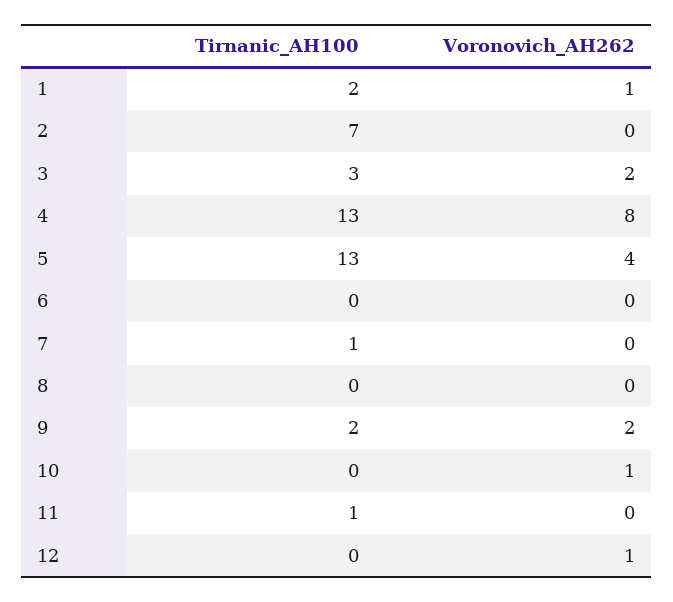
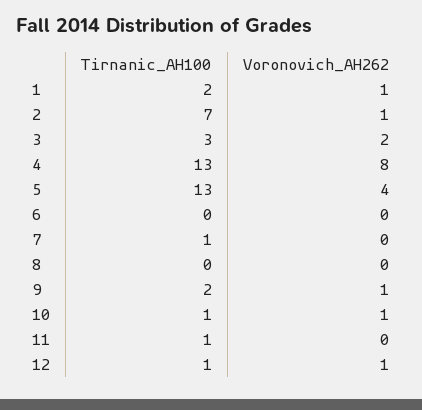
Voronovich_AH262, 2: 0 -> 1
Voronovich_AH262, 9: 2 -> 1
Tirnanic_AH100, 10: 0 -> 1
Tirnanic_AH100, 12: 0 -> 1

